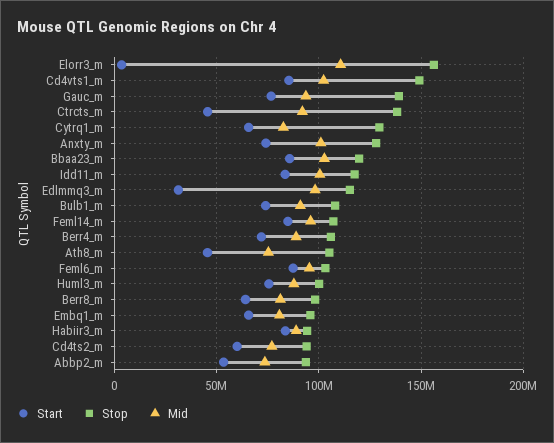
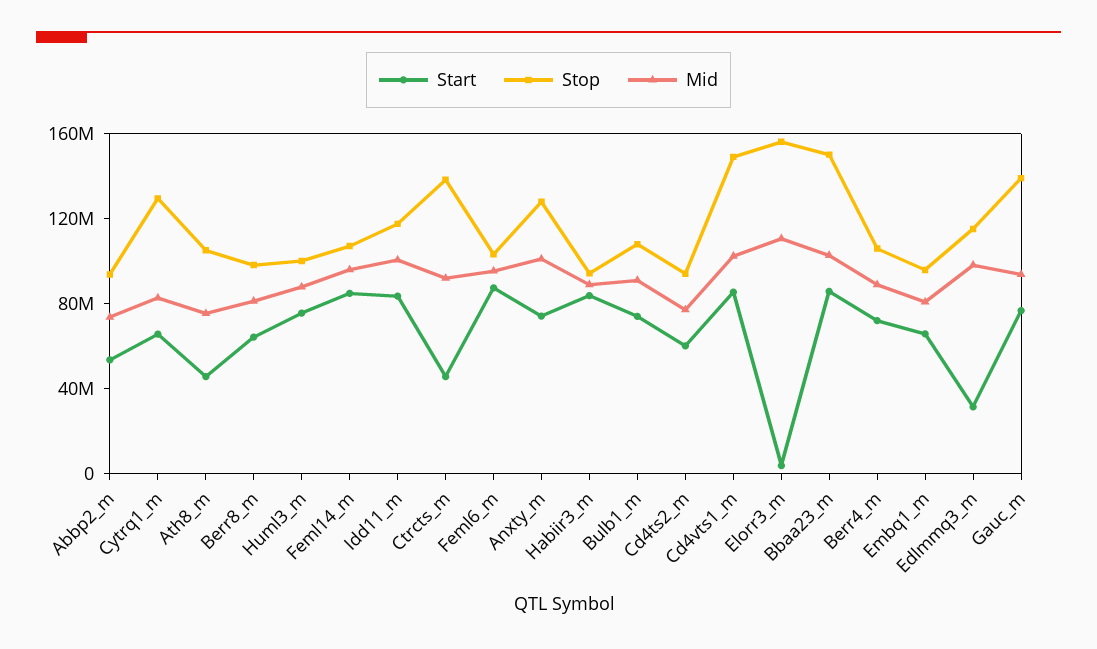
Stop, Bbaa23_m: 120000000 -> 150000000

